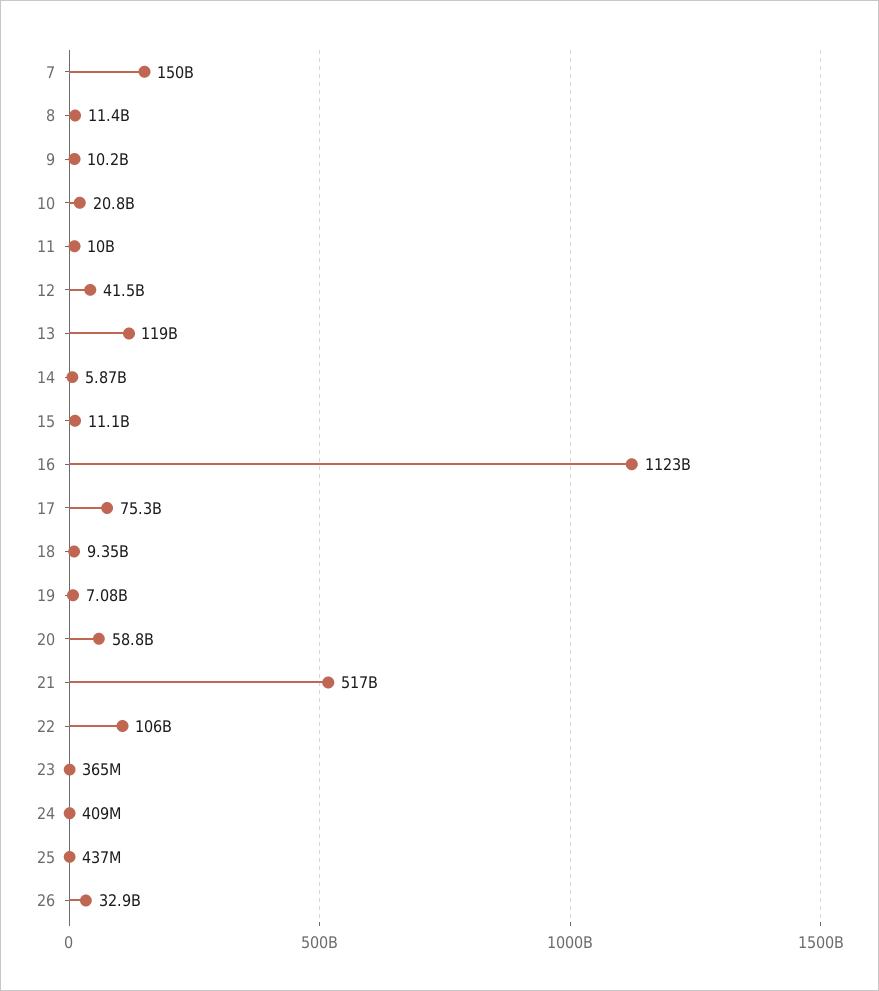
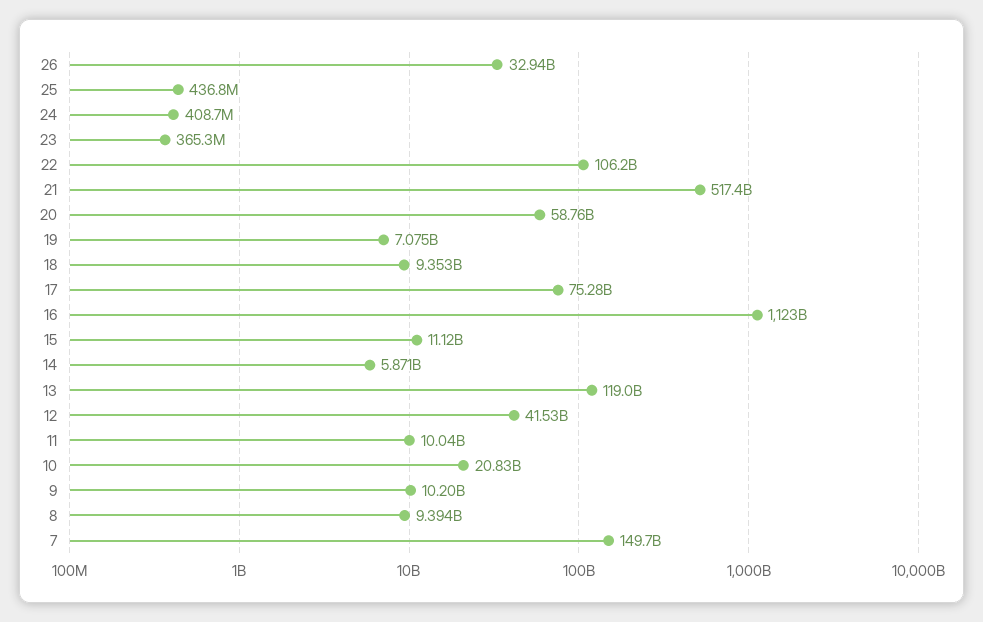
8: 11400000000 -> 9394000000

